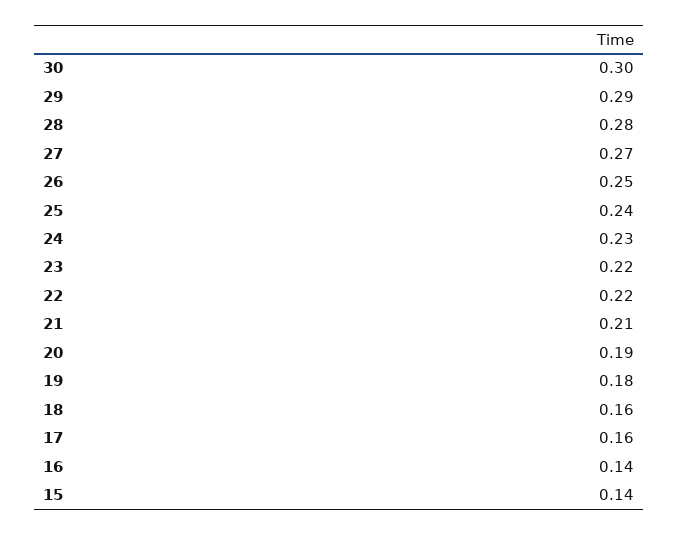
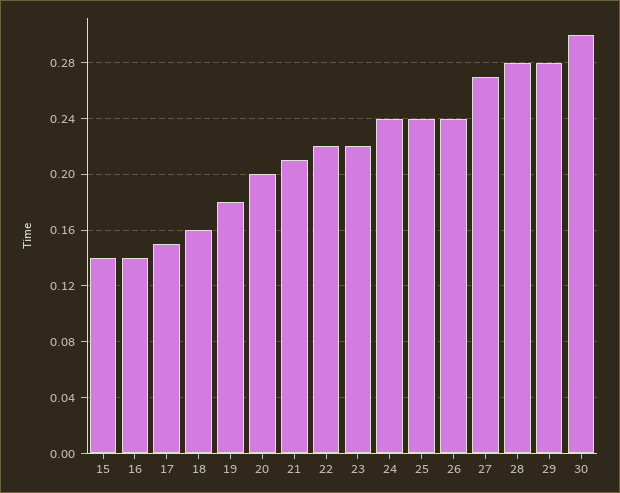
29: 0.29 -> 0.28
26: 0.25 -> 0.24
24: 0.23 -> 0.24
20: 0.19 -> 0.2
17: 0.16 -> 0.15

